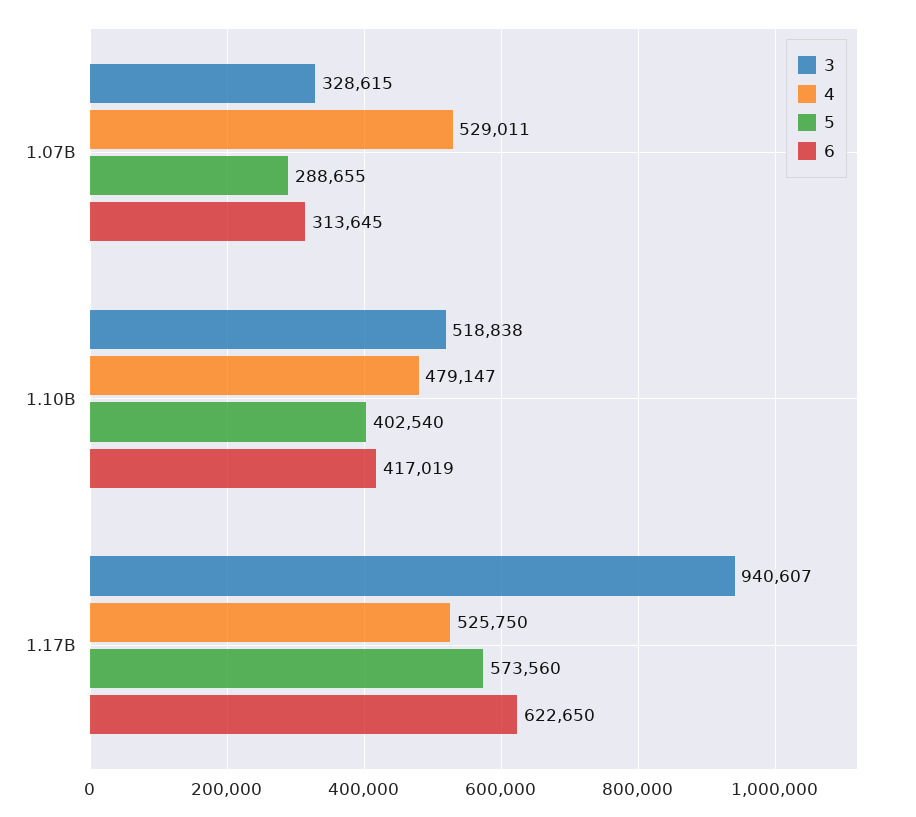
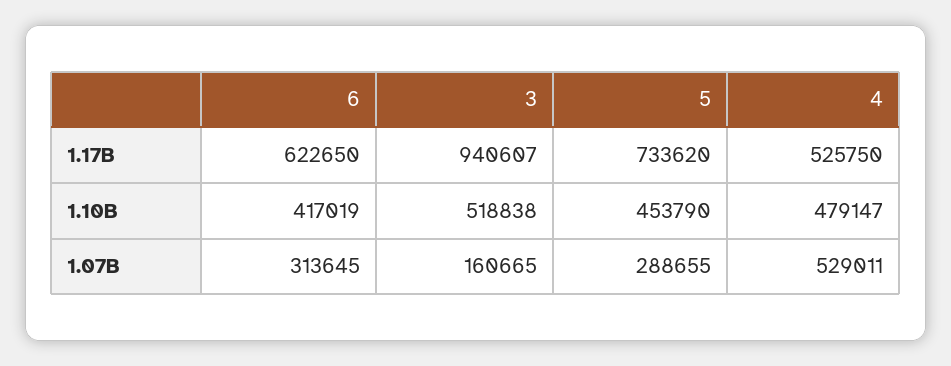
3, 1.07B: 328615 -> 160665
5, 1.10B: 402540 -> 453790
5, 1.17B: 573560 -> 733620

